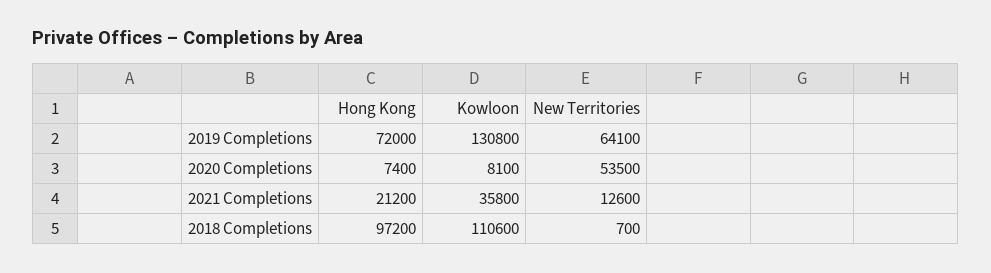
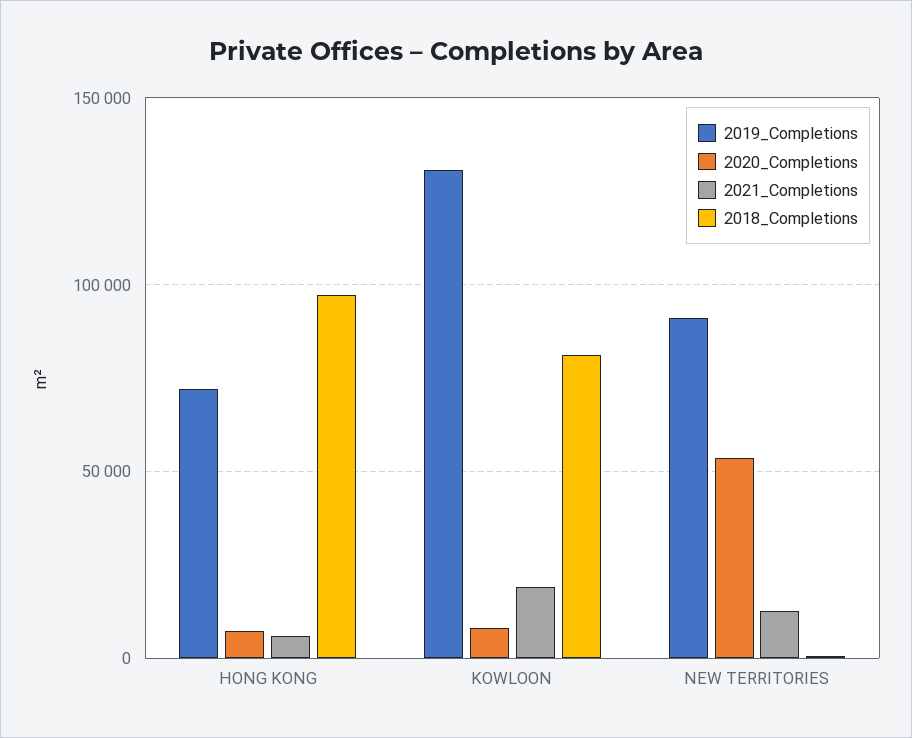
2019 Completions, New Territories: 64100 -> 90000
2021 Completions, Hong Kong: 21200 -> 5000
2021 Completions, Kowloon: 35800 -> 20000
2018 Completions, Kowloon: 110600 -> 80000

